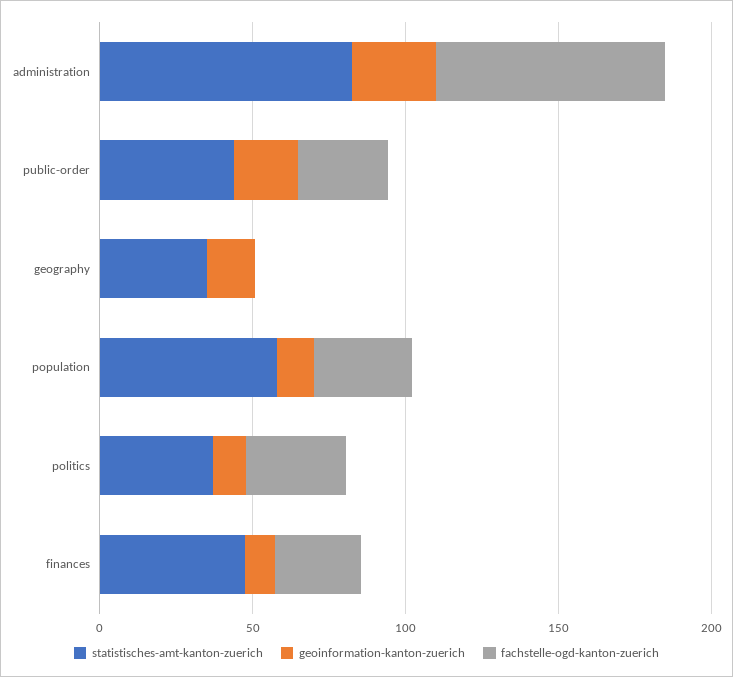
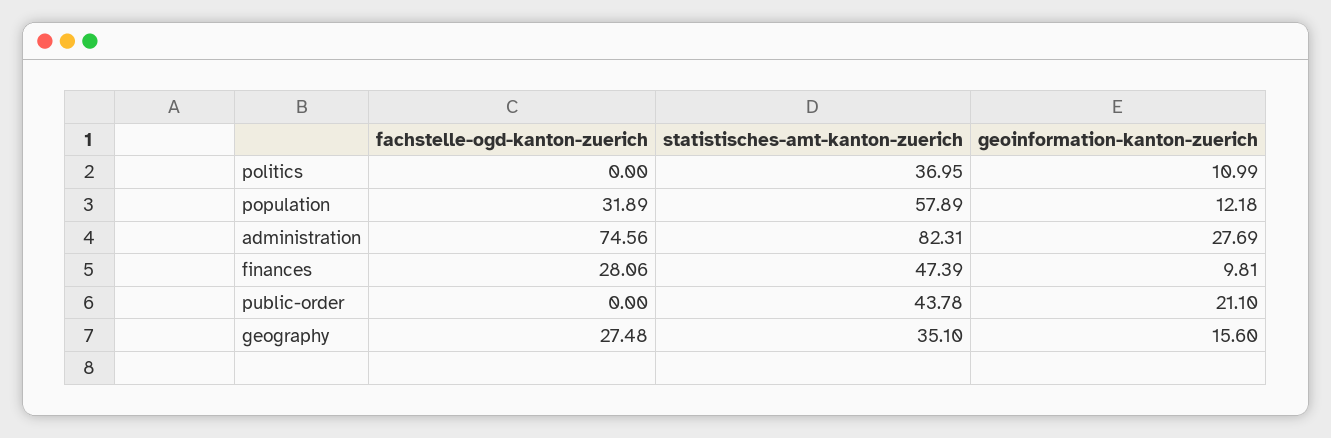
fachstelle-ogd-kanton-zuerich, public-order: 30 -> 0
fachstelle-ogd-kanton-zuerich, geography: 0 -> 27.48
fachstelle-ogd-kanton-zuerich, politics: 30 -> 0

